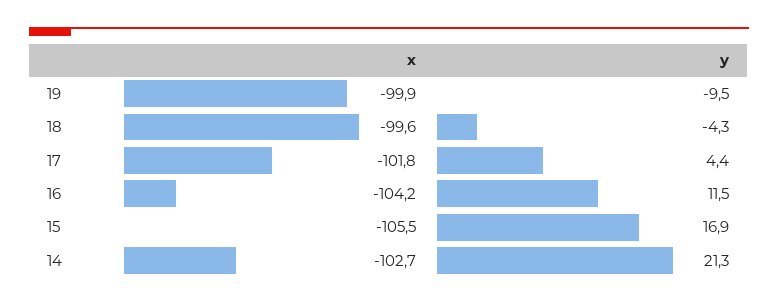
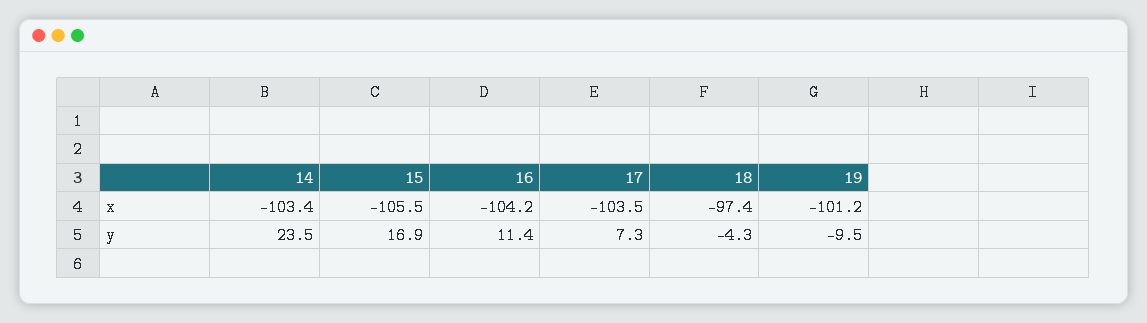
x, 19: -99.9 -> -101.2
x, 18: -99.6 -> -97.4
x, 17: -101.8 -> -103.5
y, 17: 4.4 -> 7.3
y, 16: 11.5 -> 11.4
x, 14: -102.7 -> -103.4
y, 14: 21.3 -> 23.5

